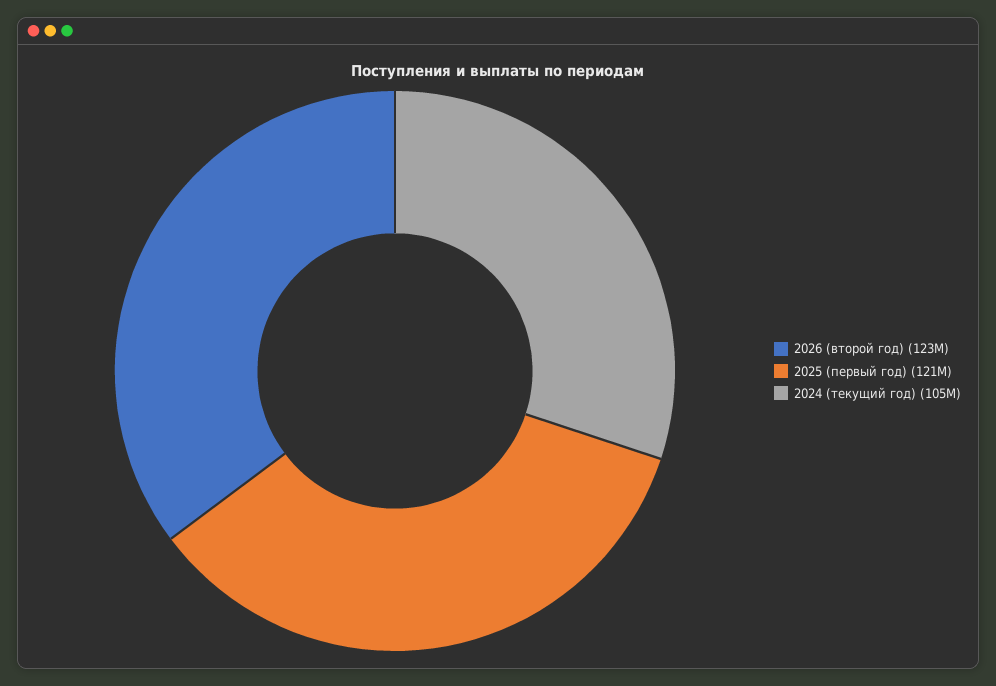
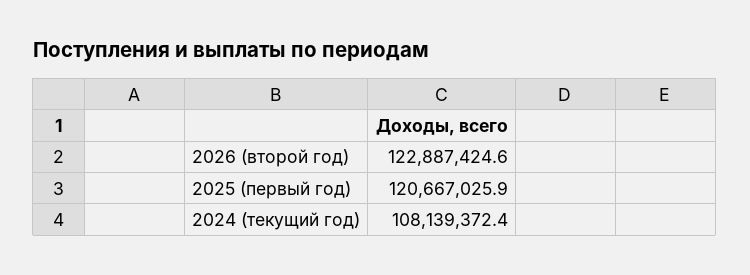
2024 (текущий год): 105000000 -> 108139372.4

